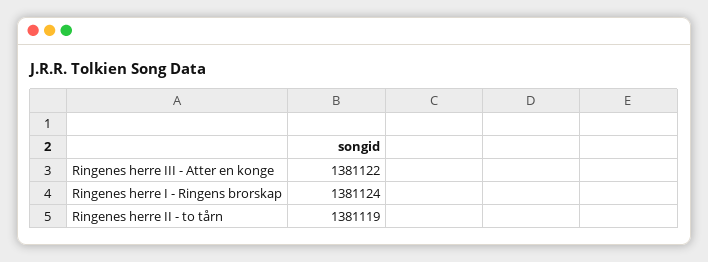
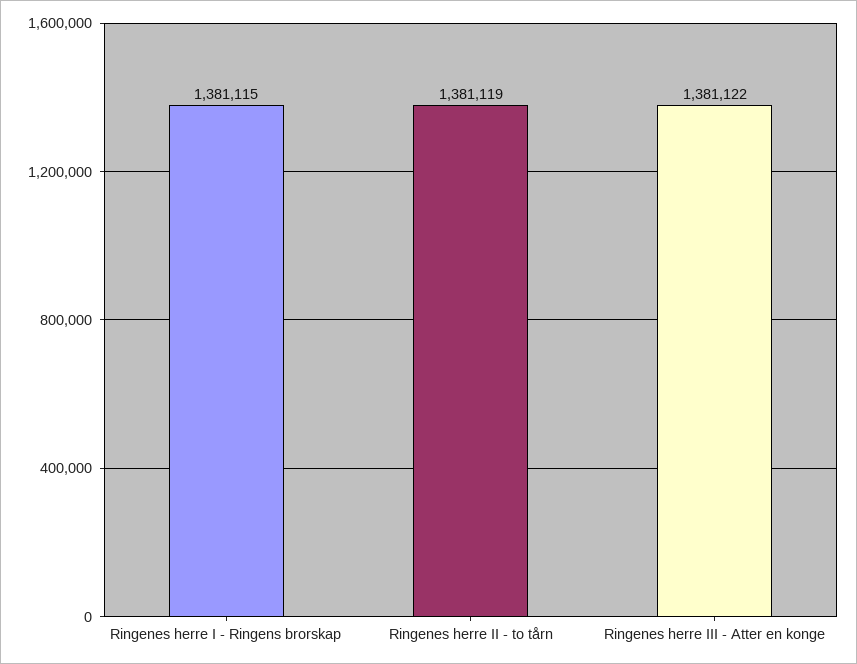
Ringenes herre I - Ringens brorskap: 1381124 -> 1381115

